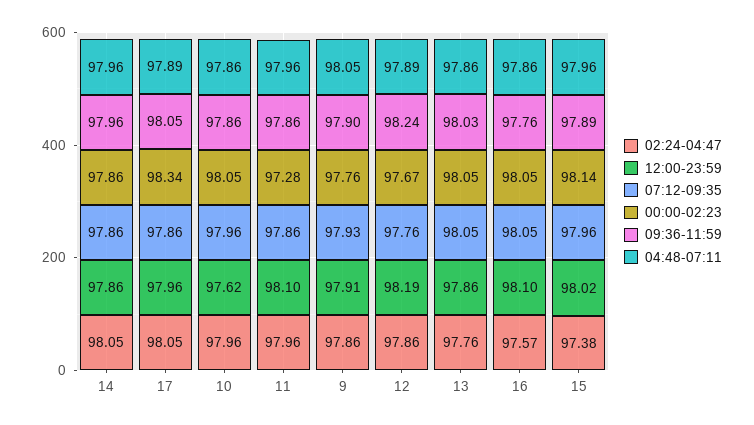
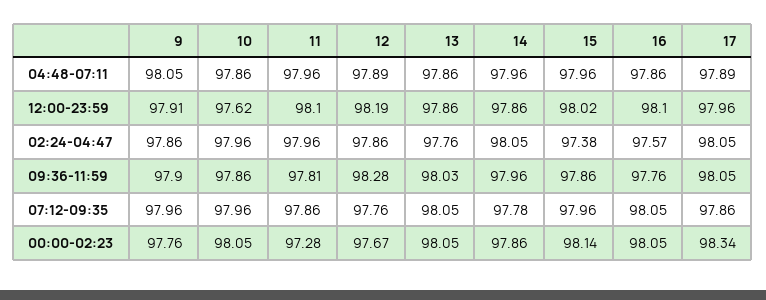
07:12-09:35, 14: 97.86 -> 97.78
09:36-11:59, 11: 97.86 -> 97.81
07:12-09:35, 9: 97.93 -> 97.96
09:36-11:59, 12: 98.24 -> 98.28
09:36-11:59, 15: 97.89 -> 97.86

